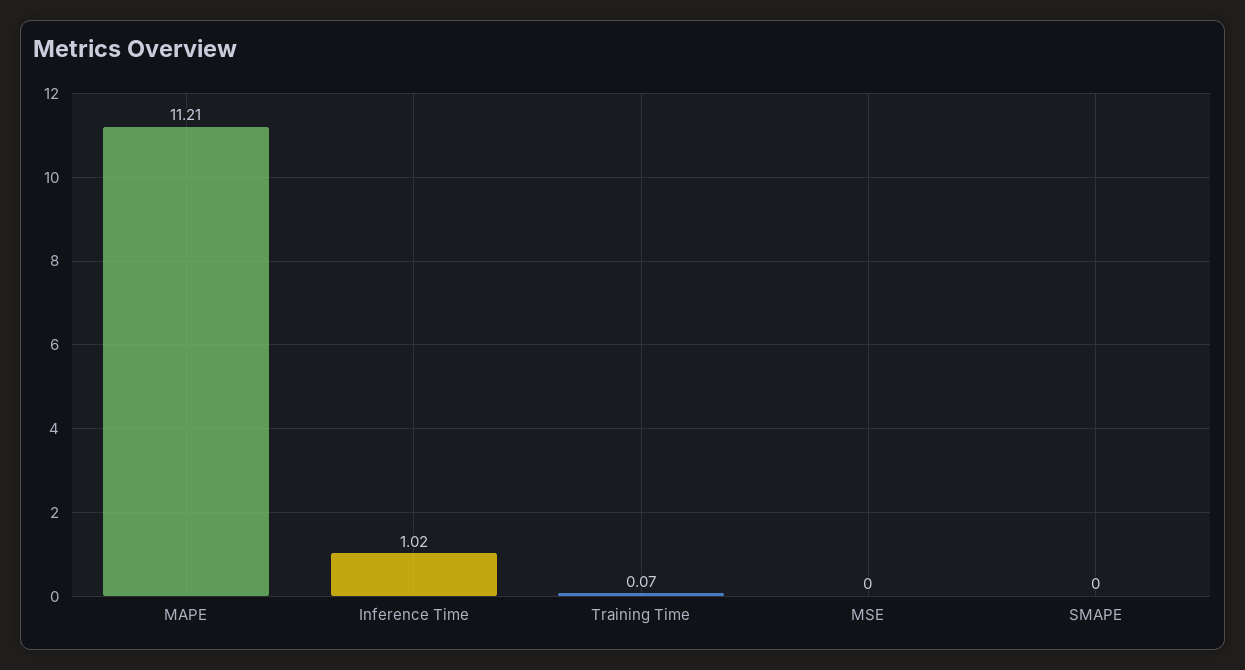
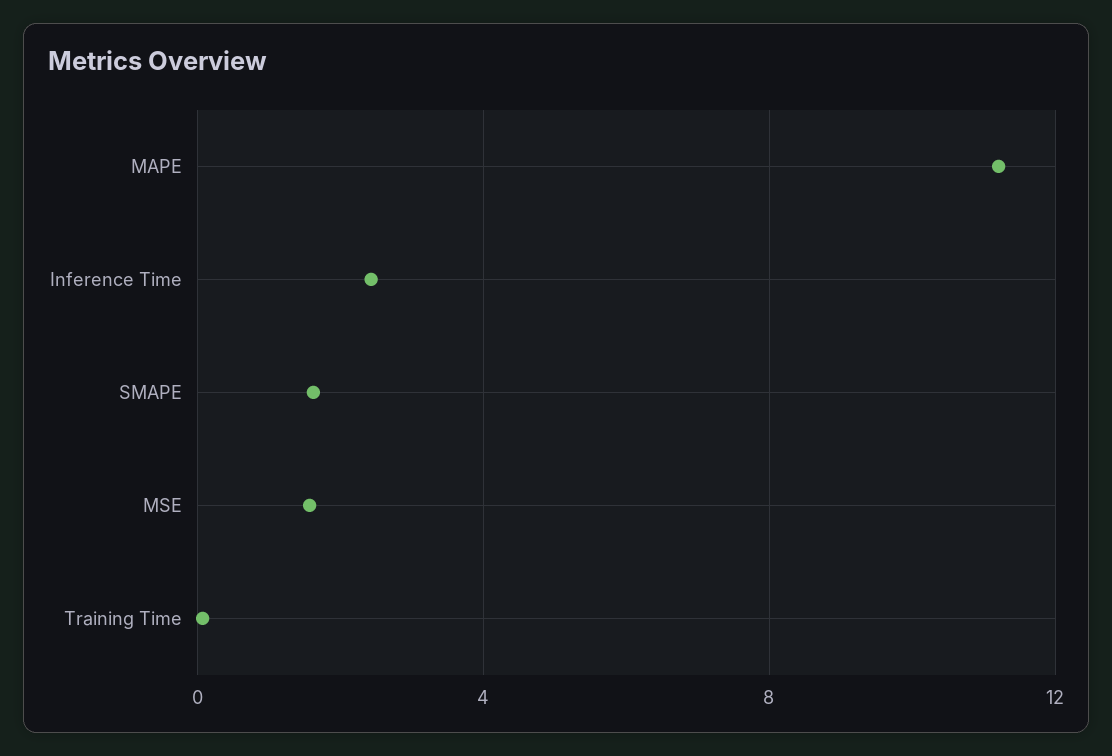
Inference Time: 1.02 -> 2.5
MSE: 0 -> 1.5
SMAPE: 0 -> 1.5

